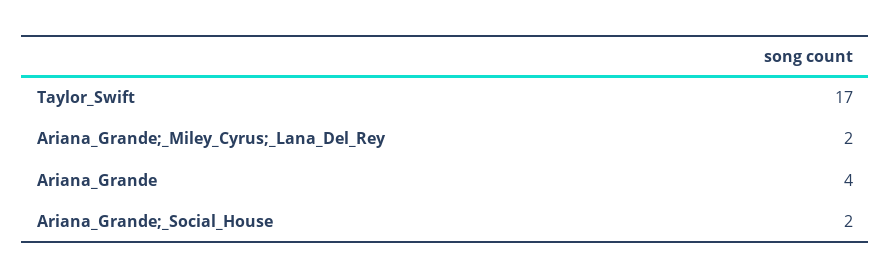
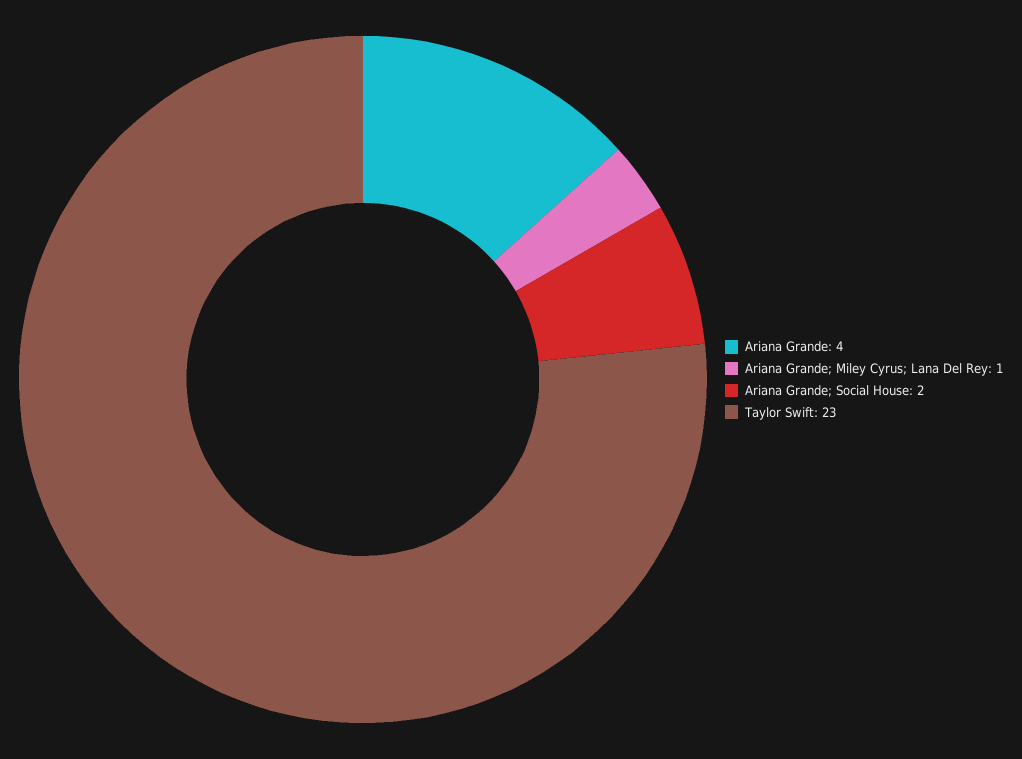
Taylor_Swift: 17 -> 23
Ariana_Grande;_Miley_Cyrus;_Lana_Del_Rey: 2 -> 1

